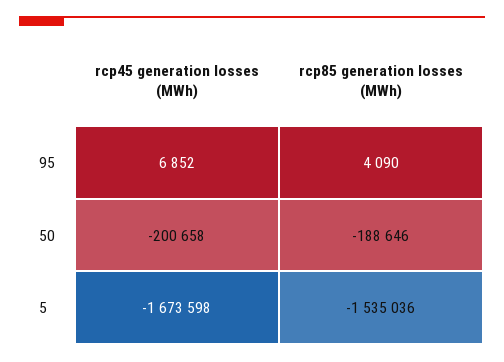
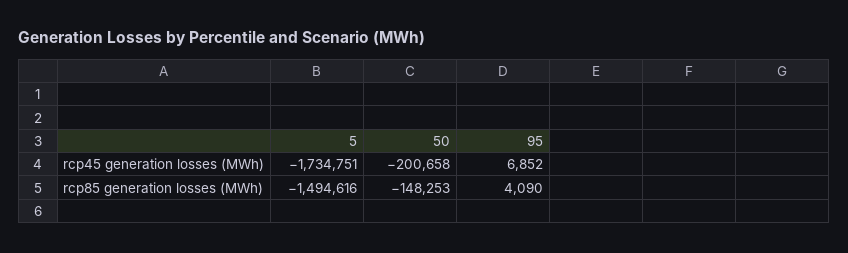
rcp85 generation losses (MWh), 50: -188646 -> -148253
rcp45 generation losses (MWh), 5: -1673598 -> -1734751
rcp85 generation losses (MWh), 5: -1535036 -> -1494616

